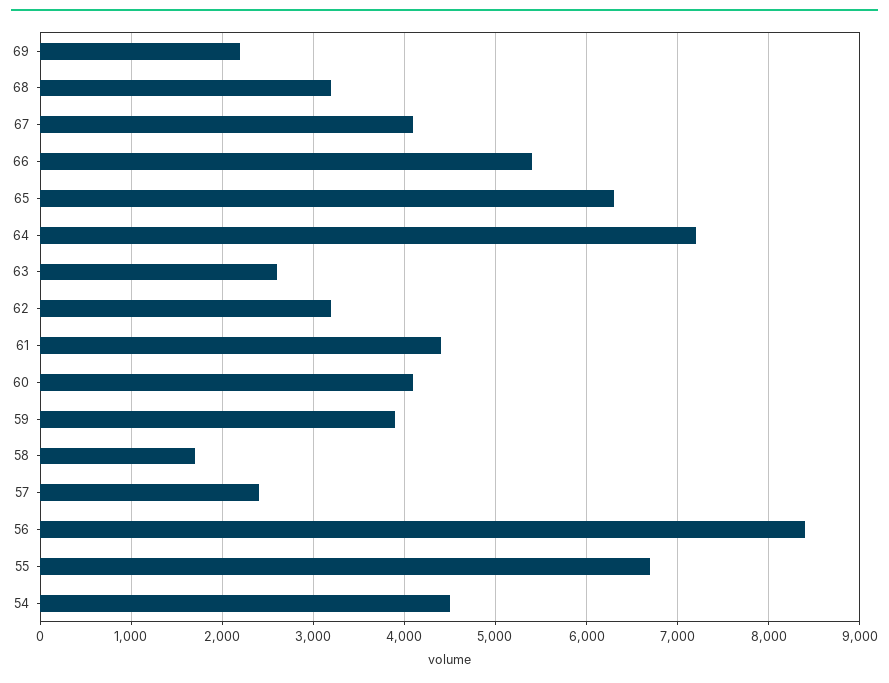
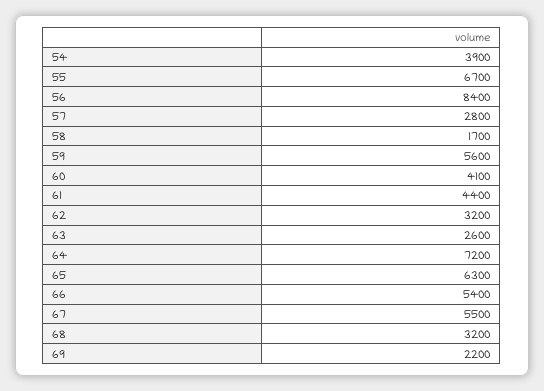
67: 4100 -> 5500
59: 3900 -> 5600
57: 2400 -> 2800
54: 4500 -> 3900

